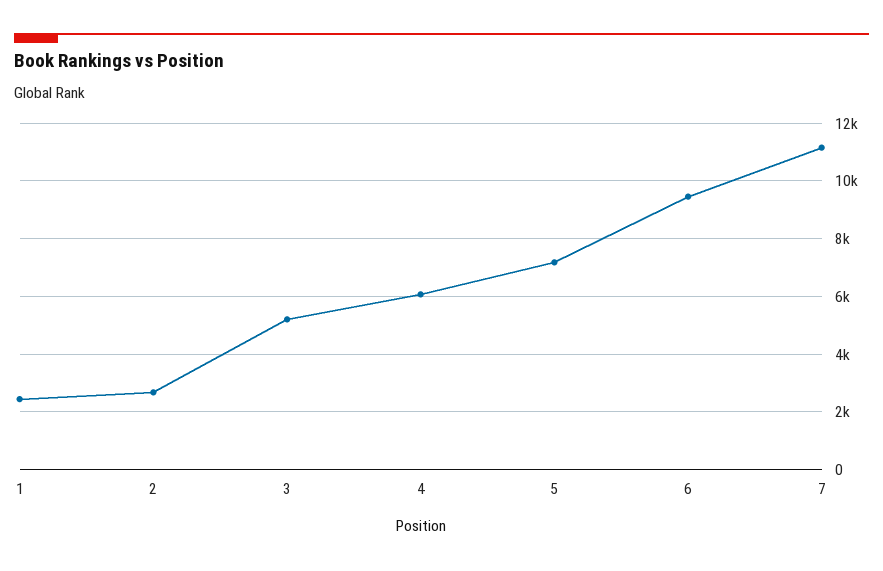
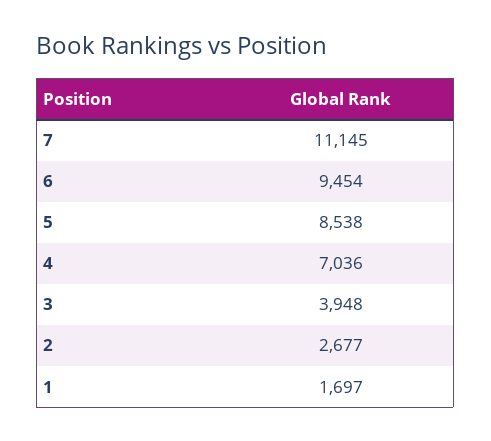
1: 2500 -> 1697
3: 5250 -> 3948
4: 6000 -> 7036
5: 7250 -> 8538

